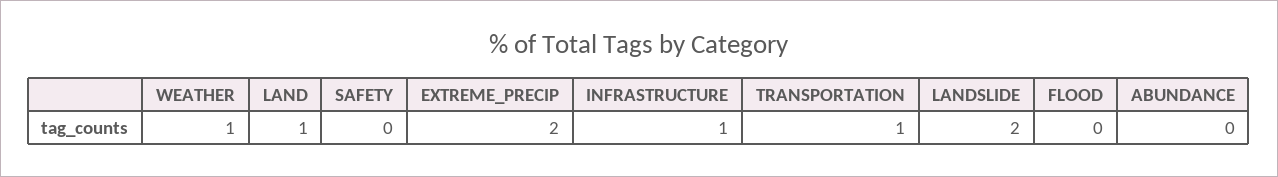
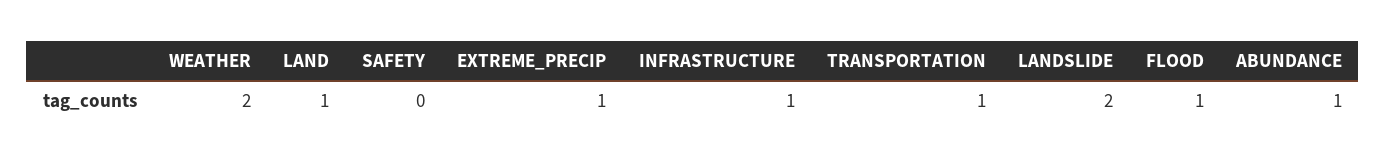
WEATHER: 1 -> 2
EXTREME_PRECIP: 2 -> 1
FLOOD: 0 -> 1
ABUNDANCE: 0 -> 1

